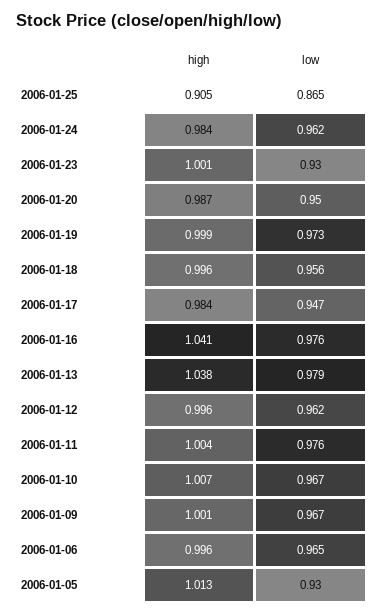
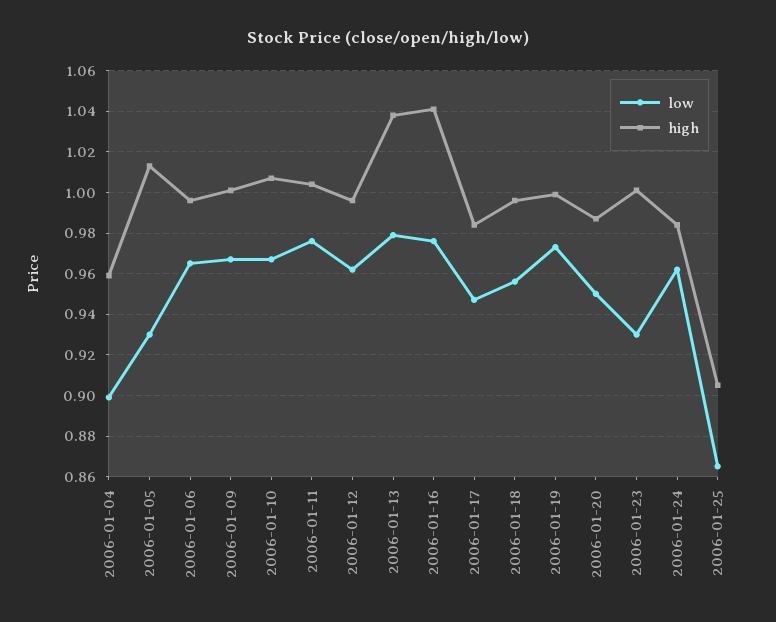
low, 2006-01-04: none -> 0.9
high, 2006-01-04: none -> 0.96

